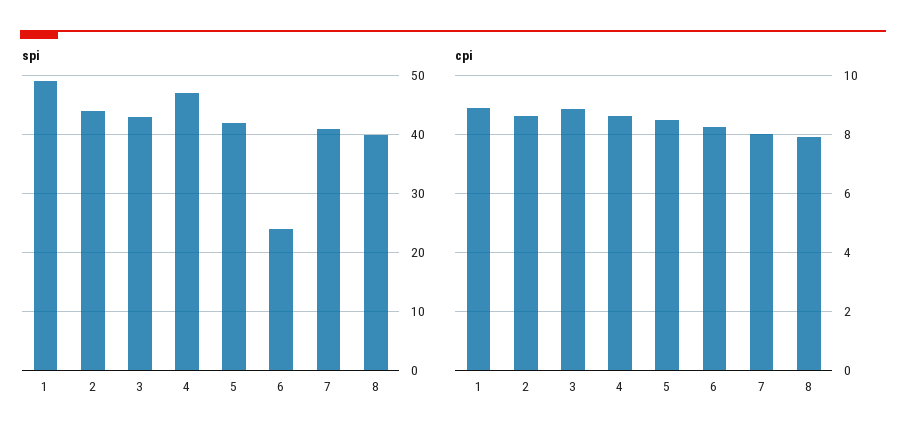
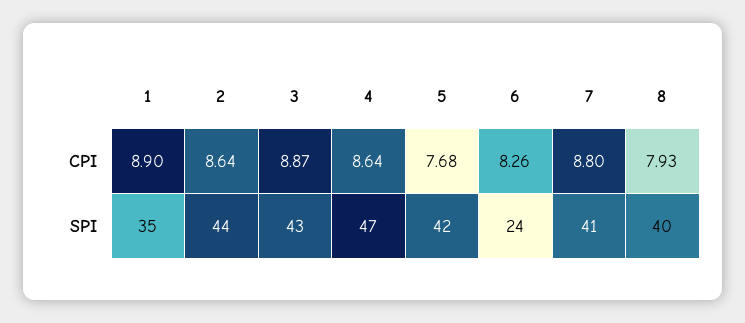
spi, 1: 50 -> 35
cpi, 5: 8.5 -> 7.68
cpi, 7: 8 -> 8.8

